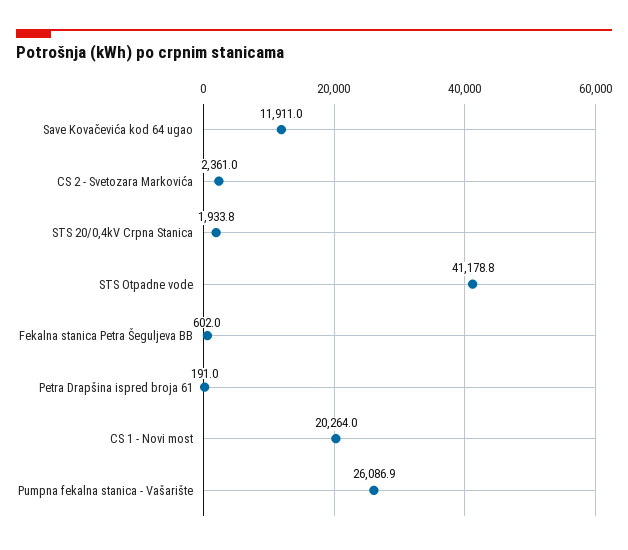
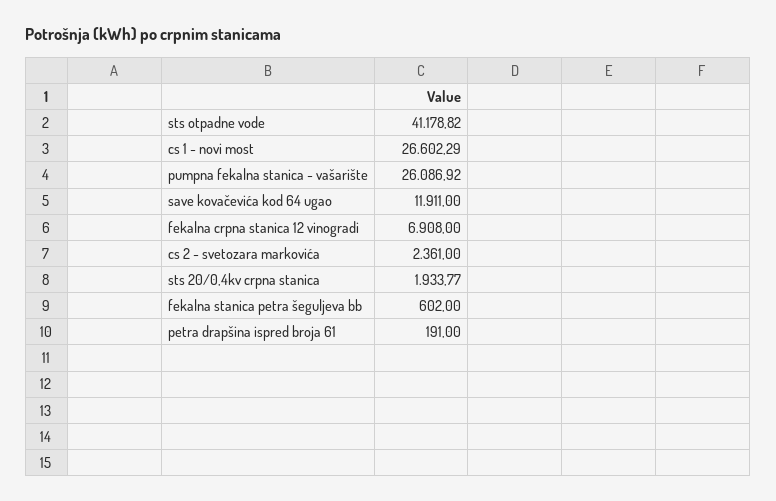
CS 1 - Novi most: 20264 -> 26602.29
fekalna crpna stanica 12 vinogradi: none -> 6908

